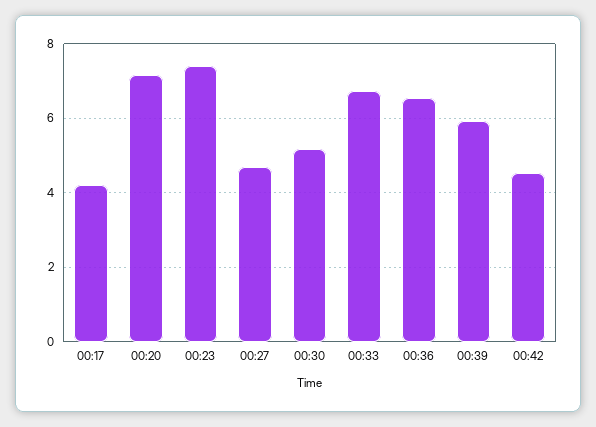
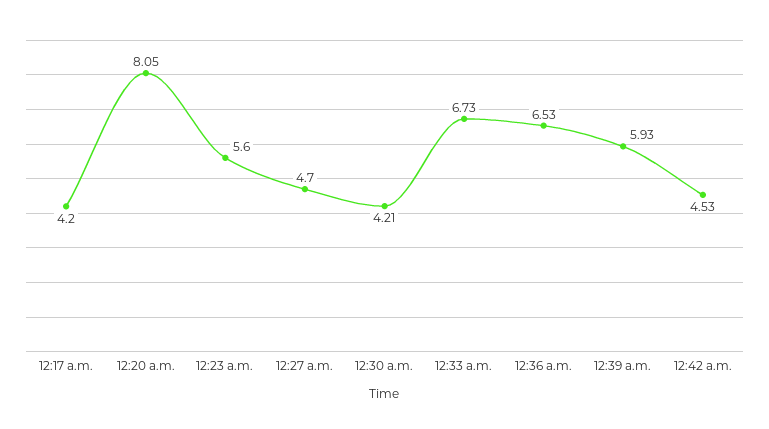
00:20: 7.2 -> 8.05
00:23: 7.4 -> 5.6
00:30: 5.2 -> 4.21

